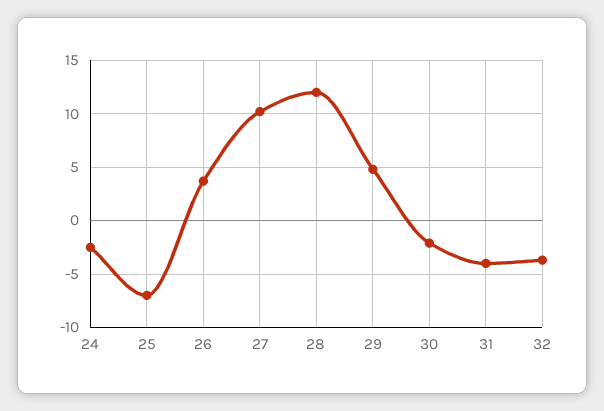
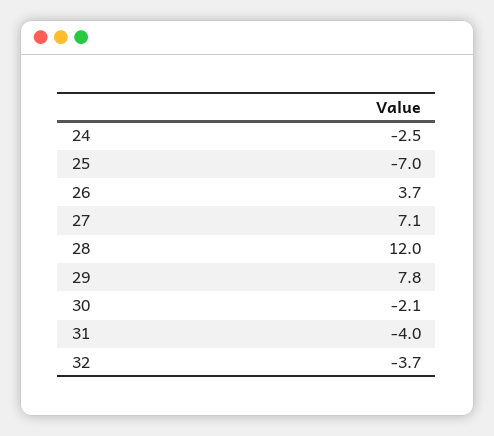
27: 10 -> 7.1
29: 5 -> 7.8

